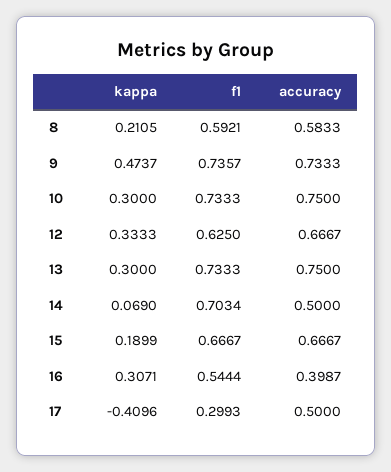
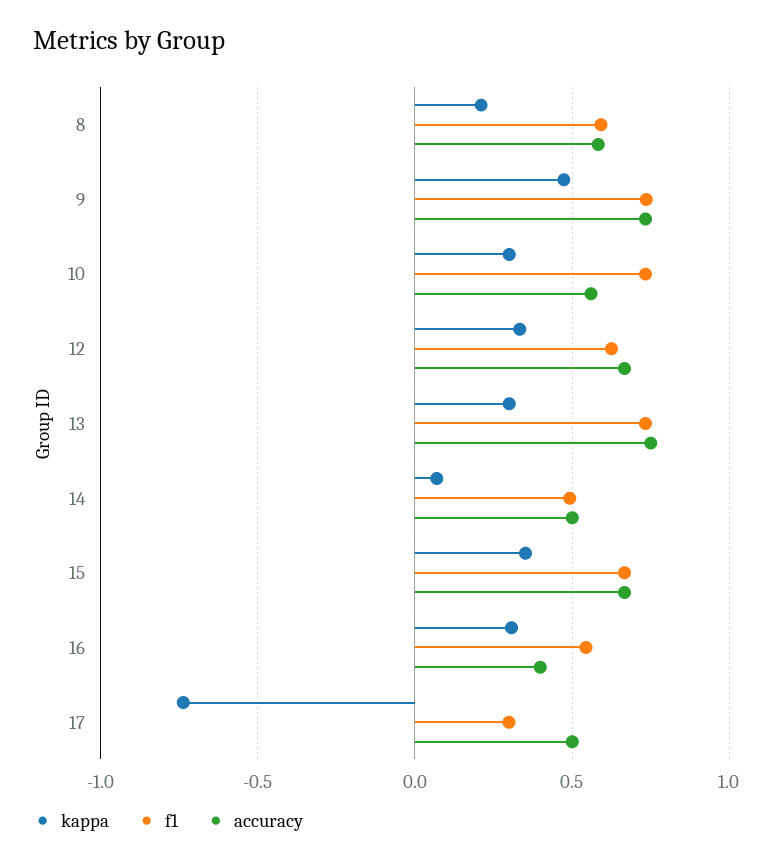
accuracy, 10: 0.75 -> 0.55
f1, 14: 0.7034 -> 0.5
kappa, 15: 0.1899 -> 0.35
kappa, 17: -0.4096 -> -0.75

